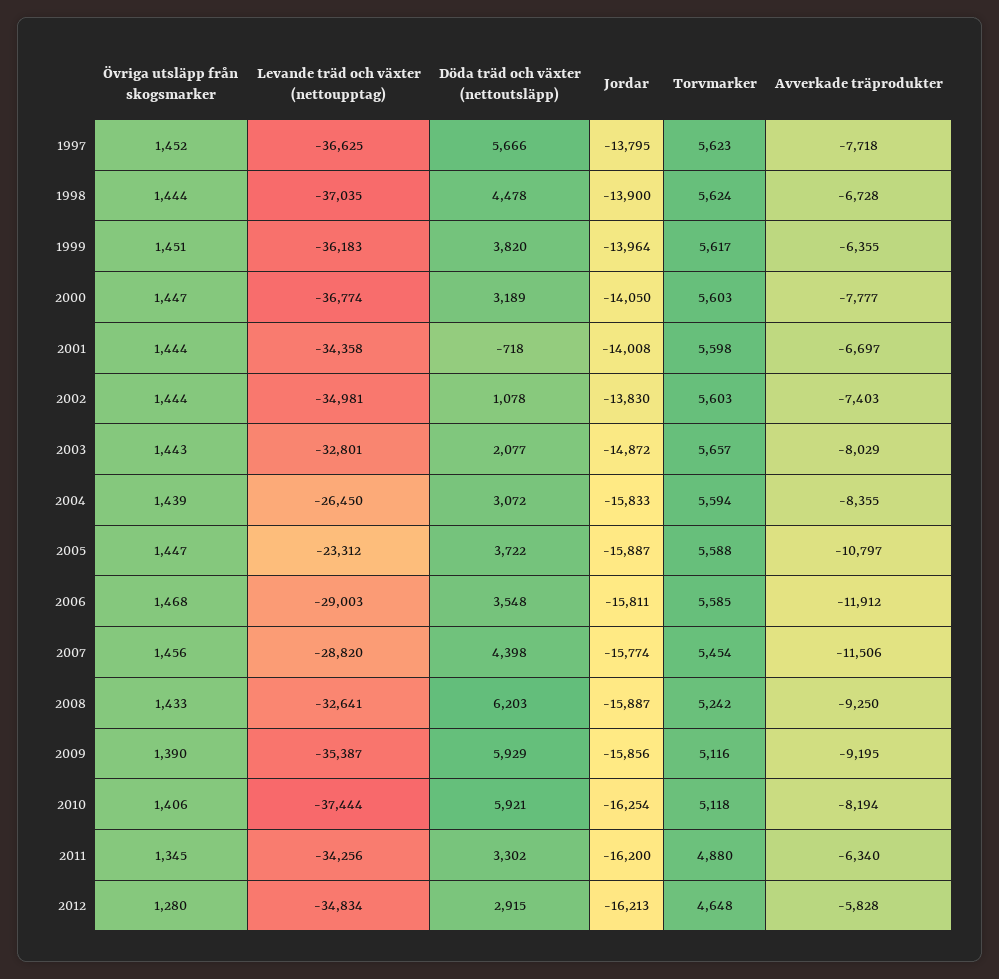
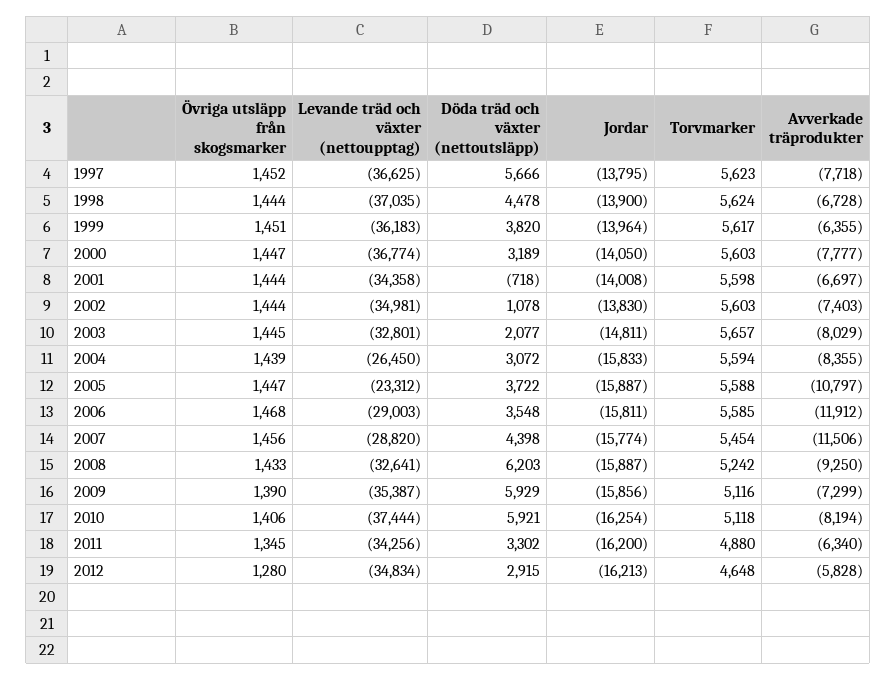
Övriga utsläpp från skogsmarker, 2003: 1443 -> 1445
Jordar, 2003: -14872 -> -14811
Avverkade träprodukter, 2009: -9195 -> -7299

